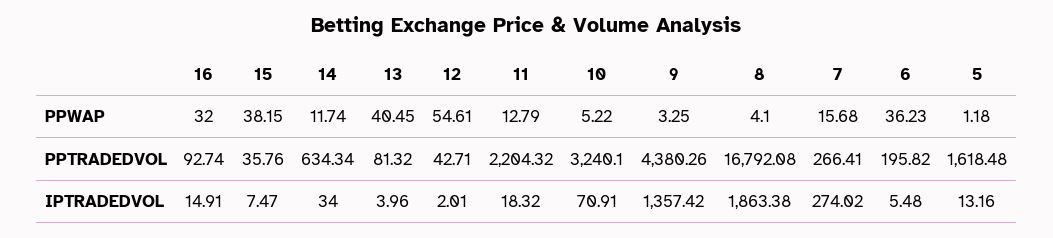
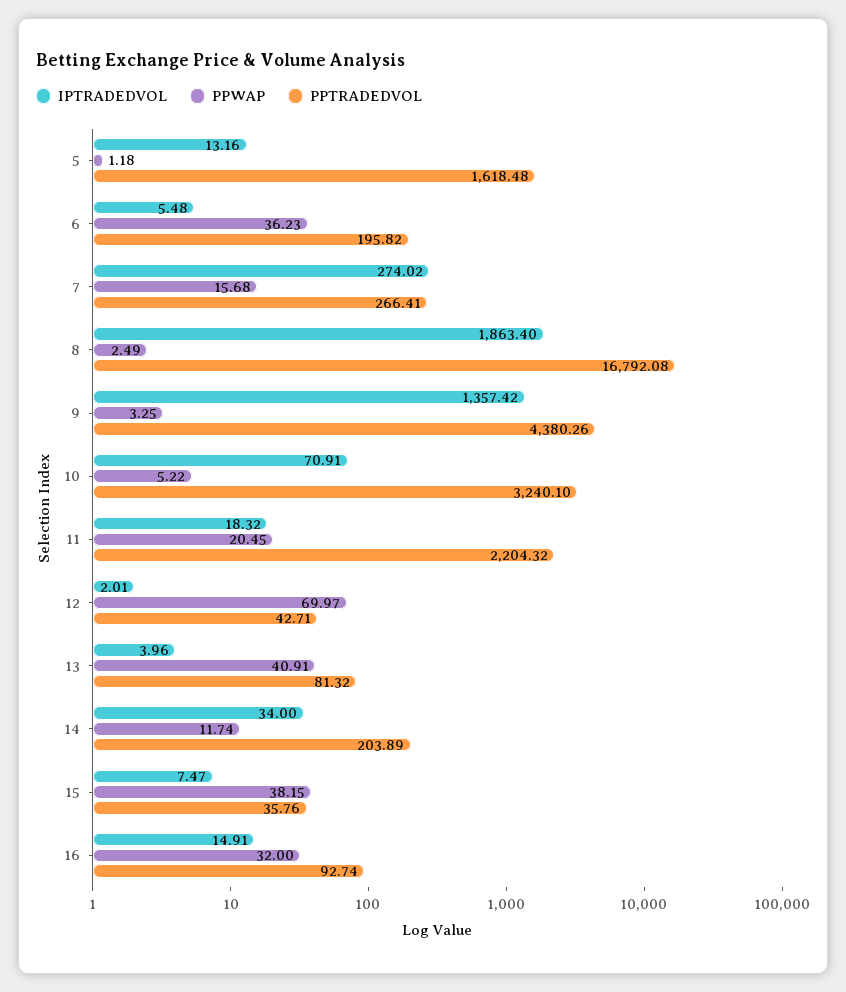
PPWAP, 13: 40.45 -> 40.91
PPWAP, 12: 54.61 -> 69.97
PPWAP, 11: 12.79 -> 20.45
PPWAP, 8: 4.1 -> 2.49
PPTRADEDVOL, 14: 634.34 -> 203.89
IPTRADEDVOL, 8: 1863.38 -> 1863.4

